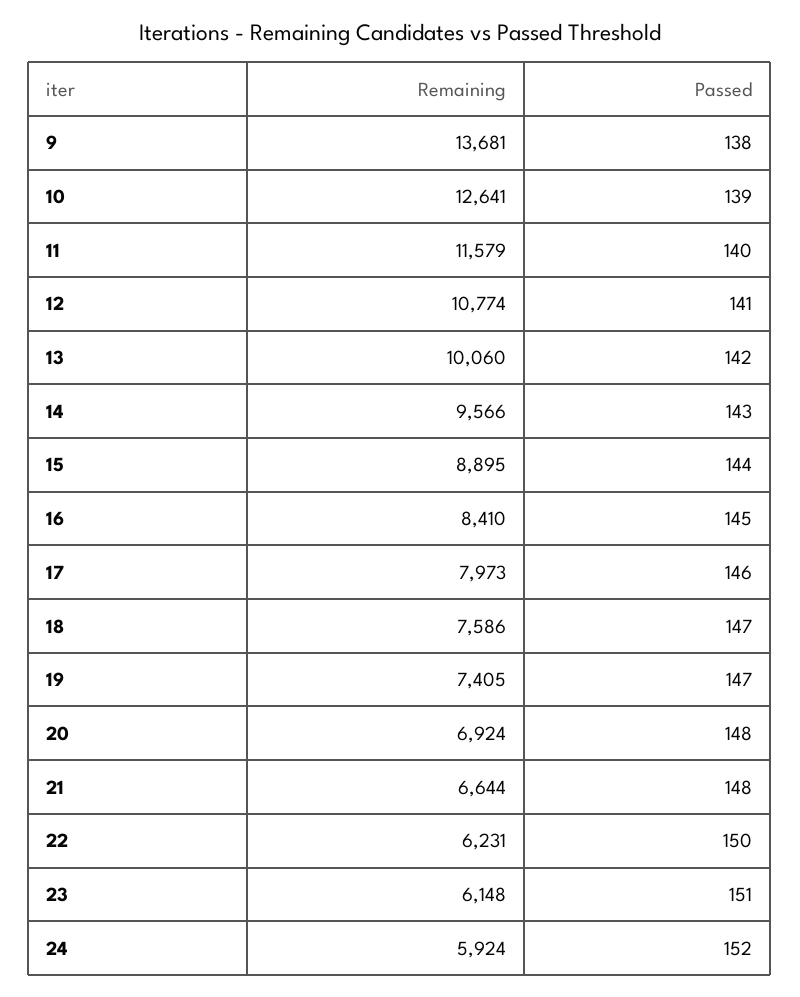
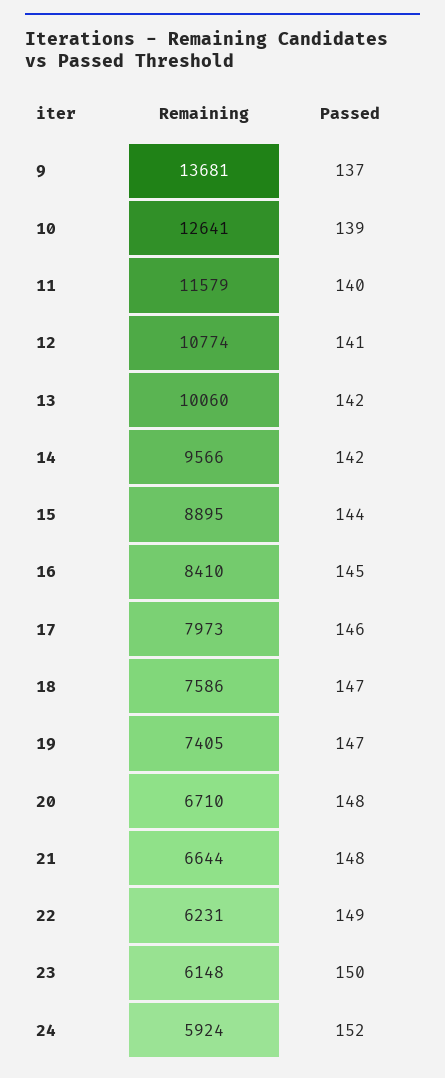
Passed, 9: 138 -> 137
Passed, 14: 143 -> 142
Remaining, 20: 6924 -> 6710
Passed, 22: 150 -> 149
Passed, 23: 151 -> 150

